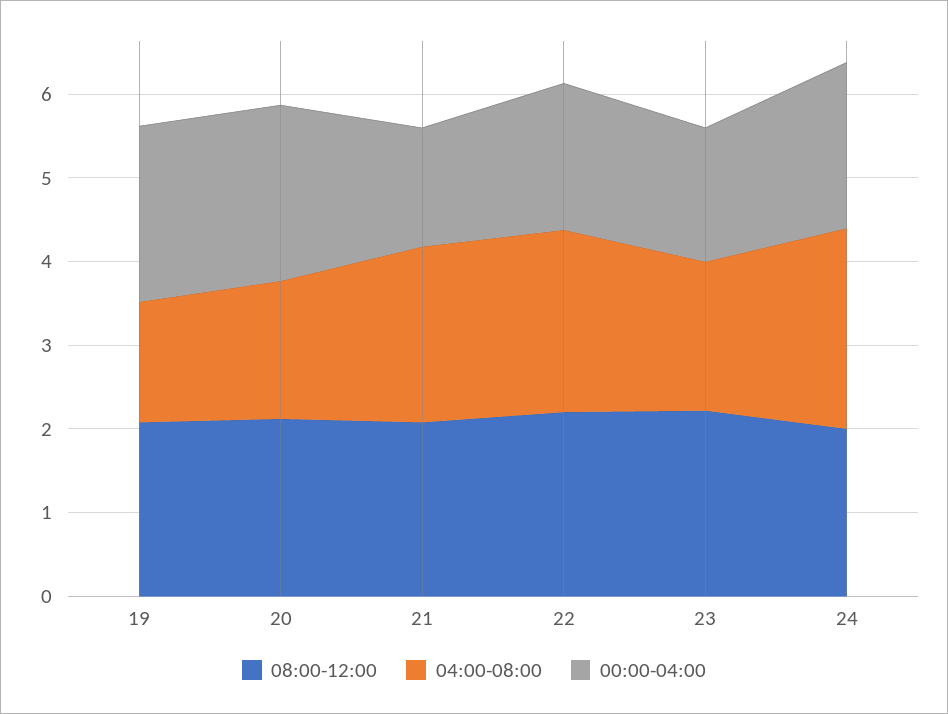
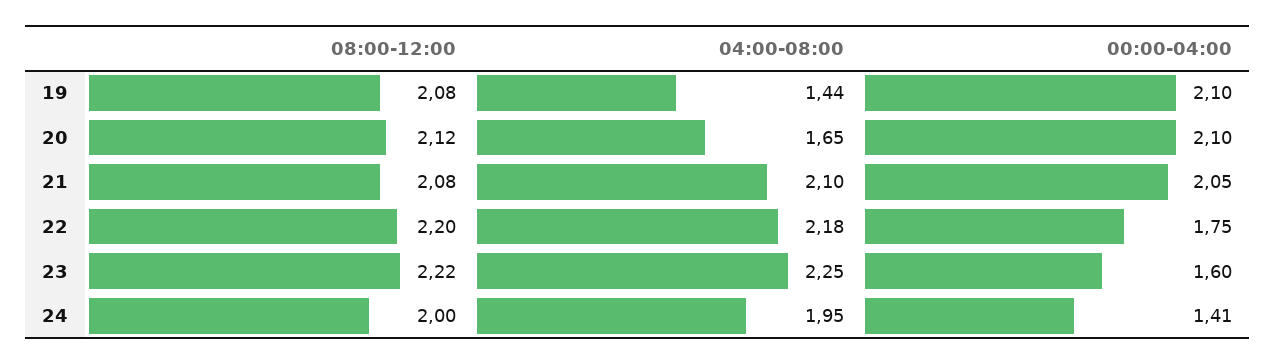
00:00-04:00, 21: 1.4 -> 2.05
04:00-08:00, 23: 1.8 -> 2.25
04:00-08:00, 24: 2.4 -> 1.95
00:00-04:00, 24: 2 -> 1.41

